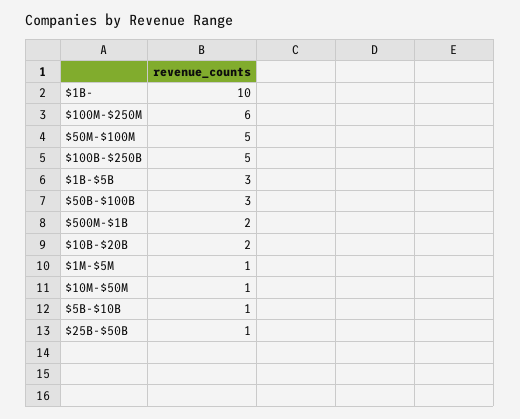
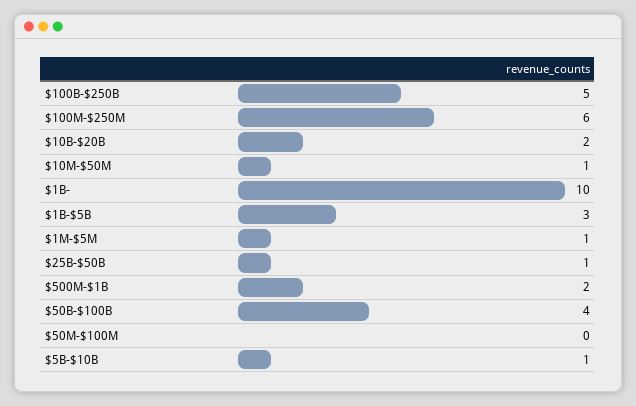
$50M-$100M: 5 -> 0
$50B-$100B: 3 -> 4

